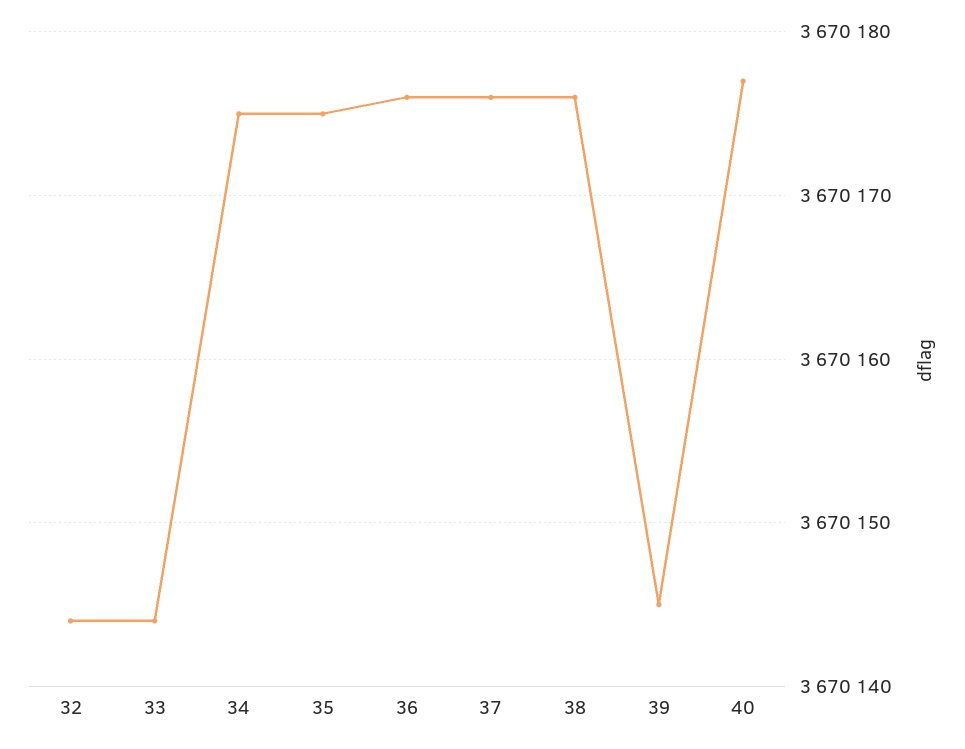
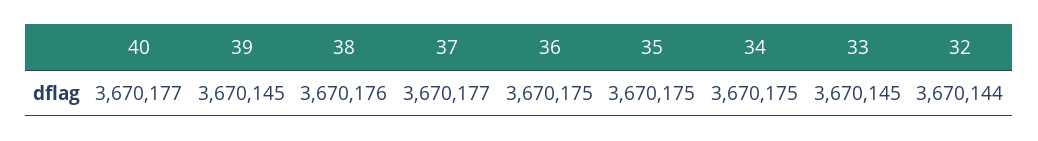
33: 3670144 -> 3670145
36: 3670176 -> 3670175
37: 3670176 -> 3670177

